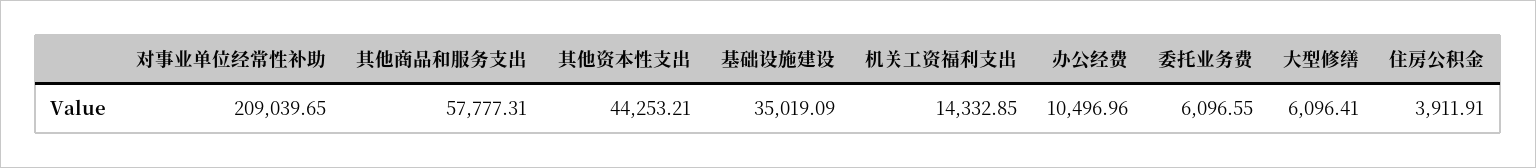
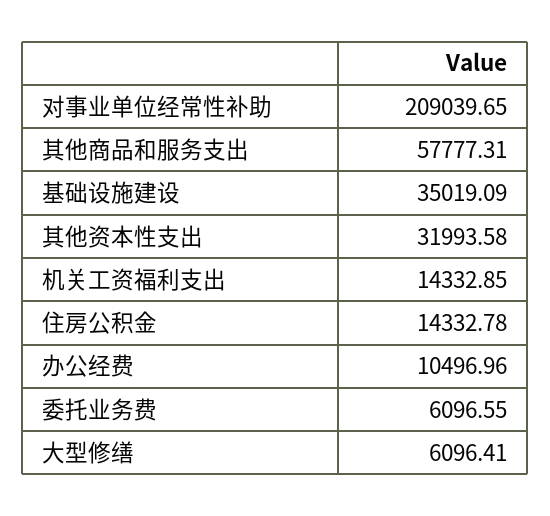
其他资本性支出: 44253.21 -> 31993.58
住房公积金: 3911.91 -> 14332.78

